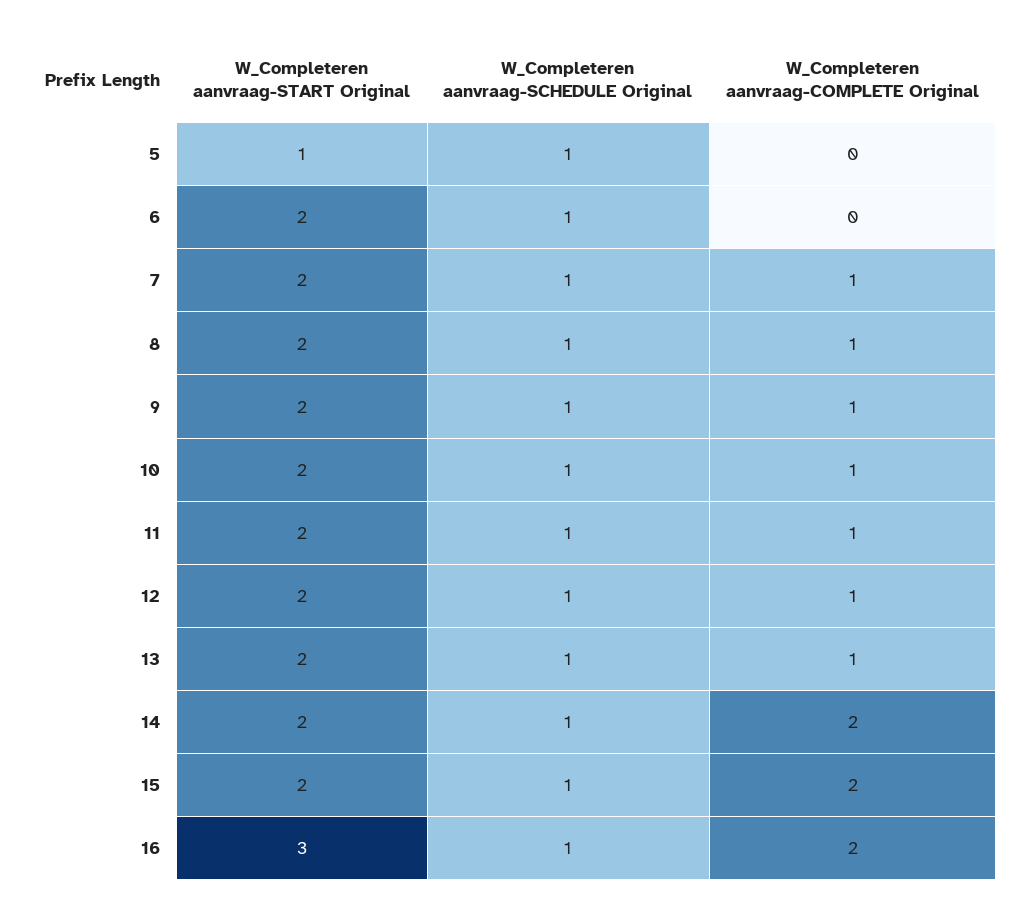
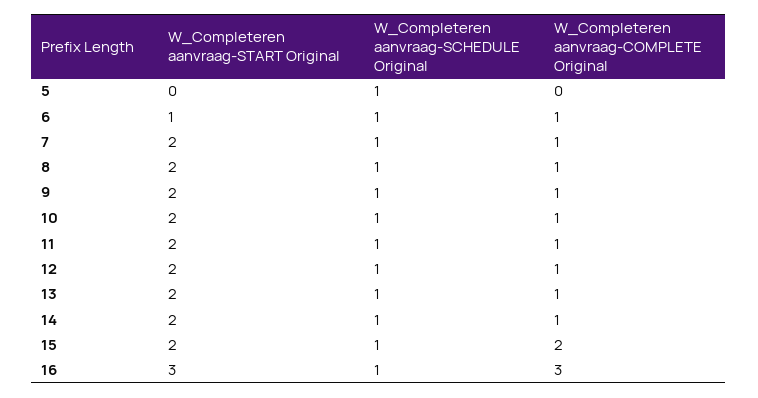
W_Completeren aanvraag-START Original, 5: 1 -> 0
W_Completeren aanvraag-START Original, 6: 2 -> 1
W_Completeren aanvraag-COMPLETE Original, 6: 0 -> 1
W_Completeren aanvraag-COMPLETE Original, 14: 2 -> 1
W_Completeren aanvraag-COMPLETE Original, 16: 2 -> 3

